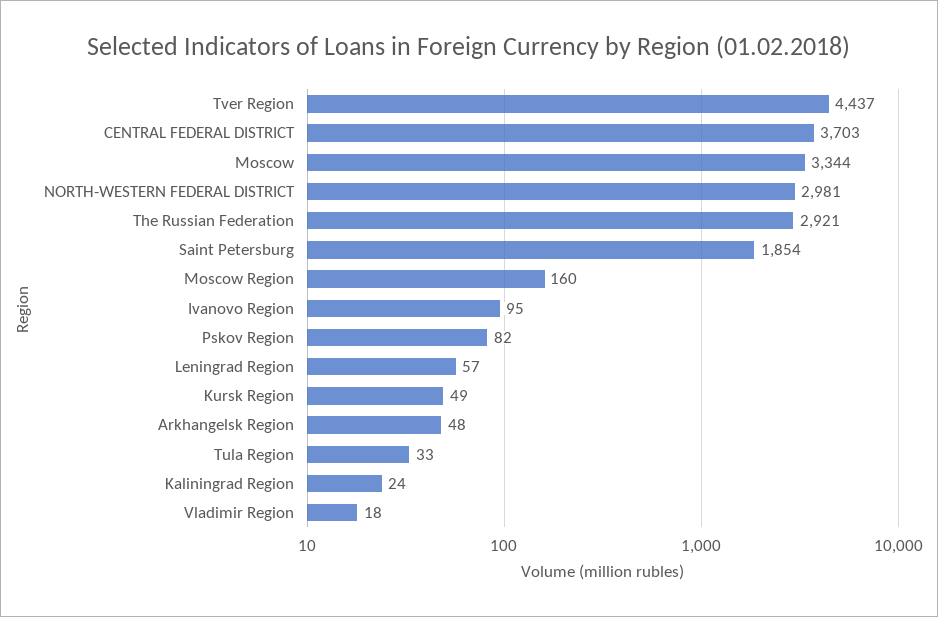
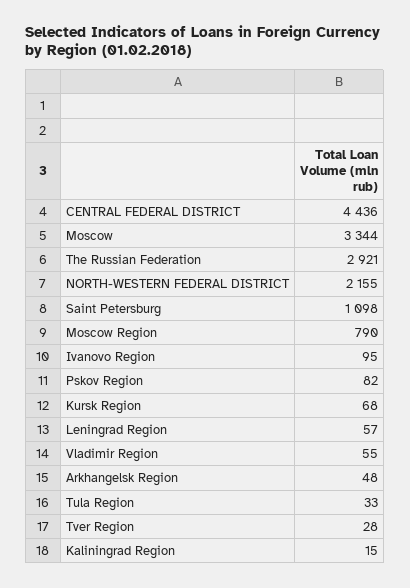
Tver Region: 4437 -> 28
CENTRAL FEDERAL DISTRICT: 3703 -> 4436
NORTH-WESTERN FEDERAL DISTRICT: 2981 -> 2155
Saint Petersburg: 1854 -> 1098
Moscow Region: 160 -> 790
Kursk Region: 49 -> 68
Kaliningrad Region: 24 -> 15
Vladimir Region: 18 -> 55

